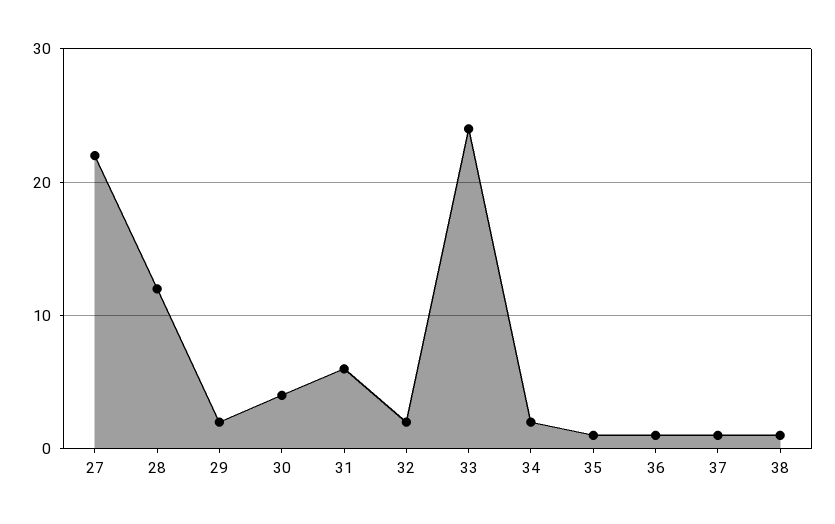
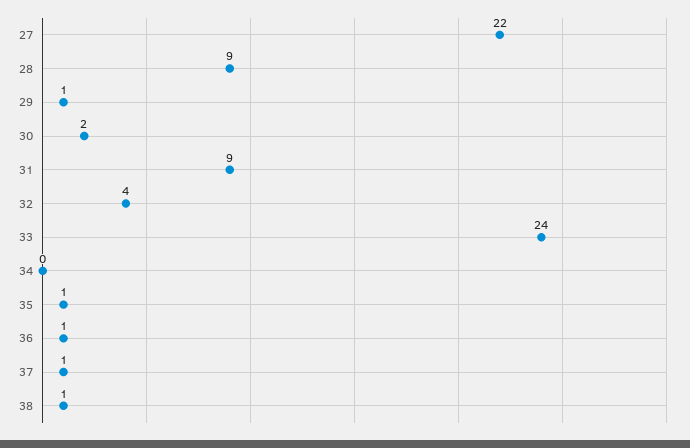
28: 12 -> 9
29: 2 -> 1
30: 4 -> 2
31: 6 -> 9
32: 2 -> 4
34: 2 -> 0

